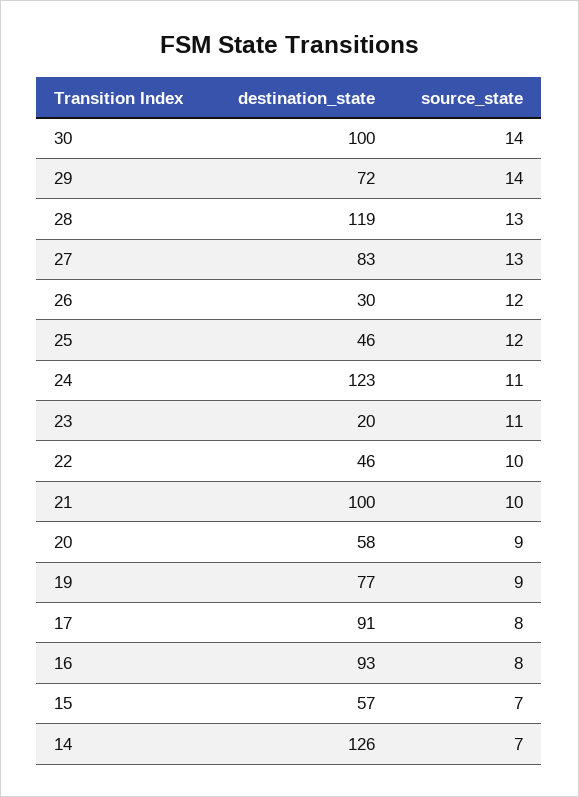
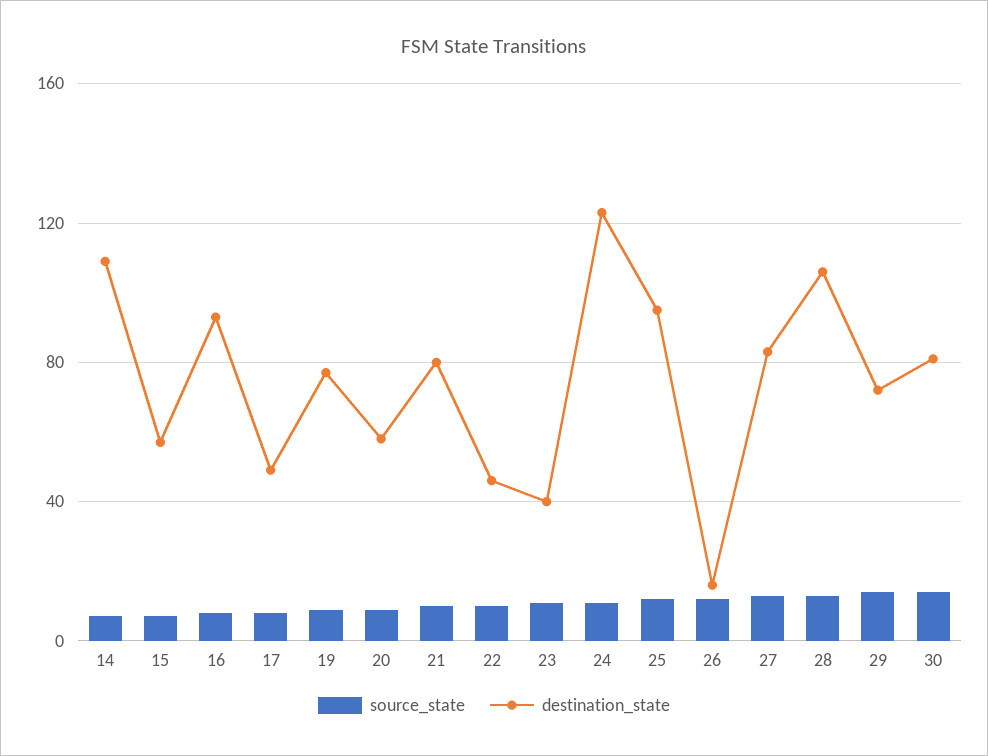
destination_state, 30: 100 -> 80
destination_state, 28: 119 -> 105
destination_state, 26: 30 -> 15
destination_state, 25: 46 -> 95
destination_state, 23: 20 -> 40
destination_state, 21: 100 -> 80
destination_state, 17: 91 -> 50
destination_state, 14: 126 -> 110

